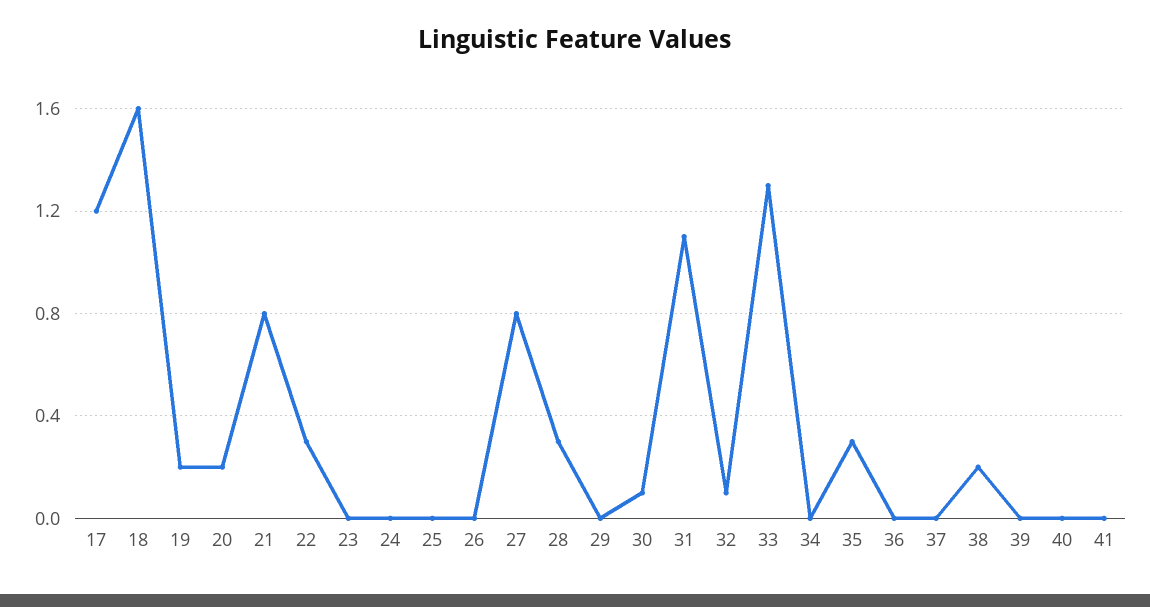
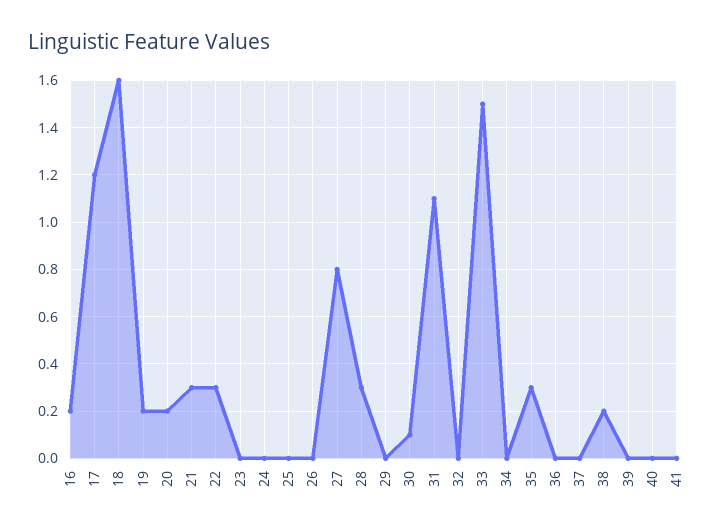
21: 0.8 -> 0.3
32: 0.1 -> 0
33: 1.3 -> 1.5
16: none -> 0.2

